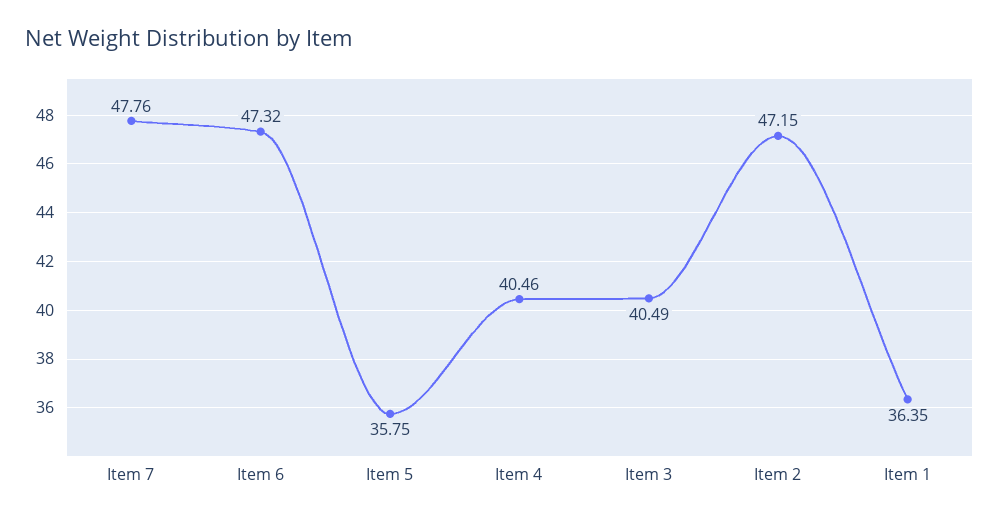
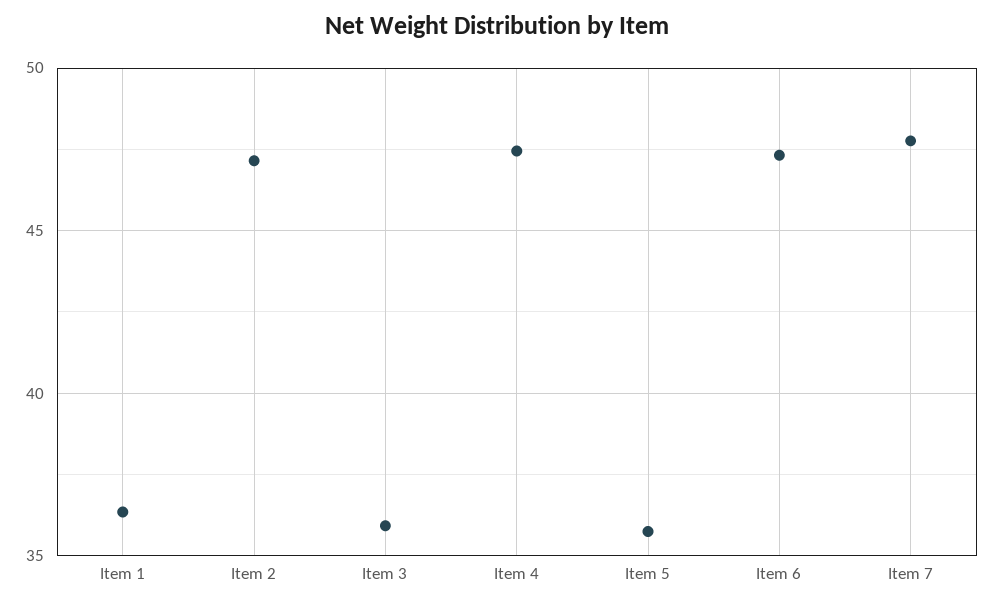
Item 4: 40.46 -> 47.5
Item 3: 40.49 -> 36

